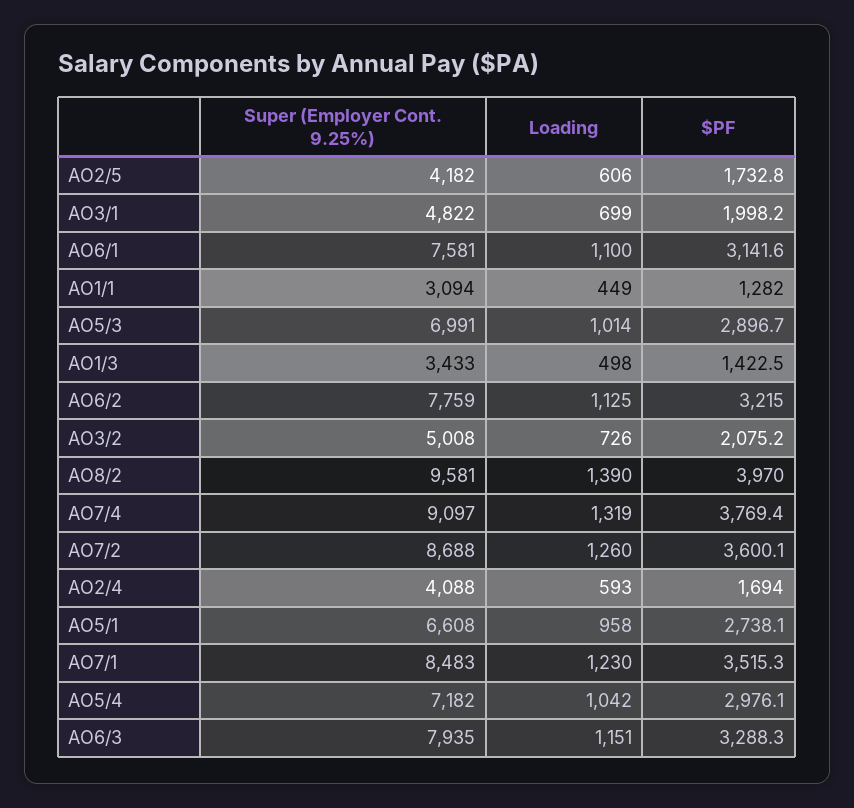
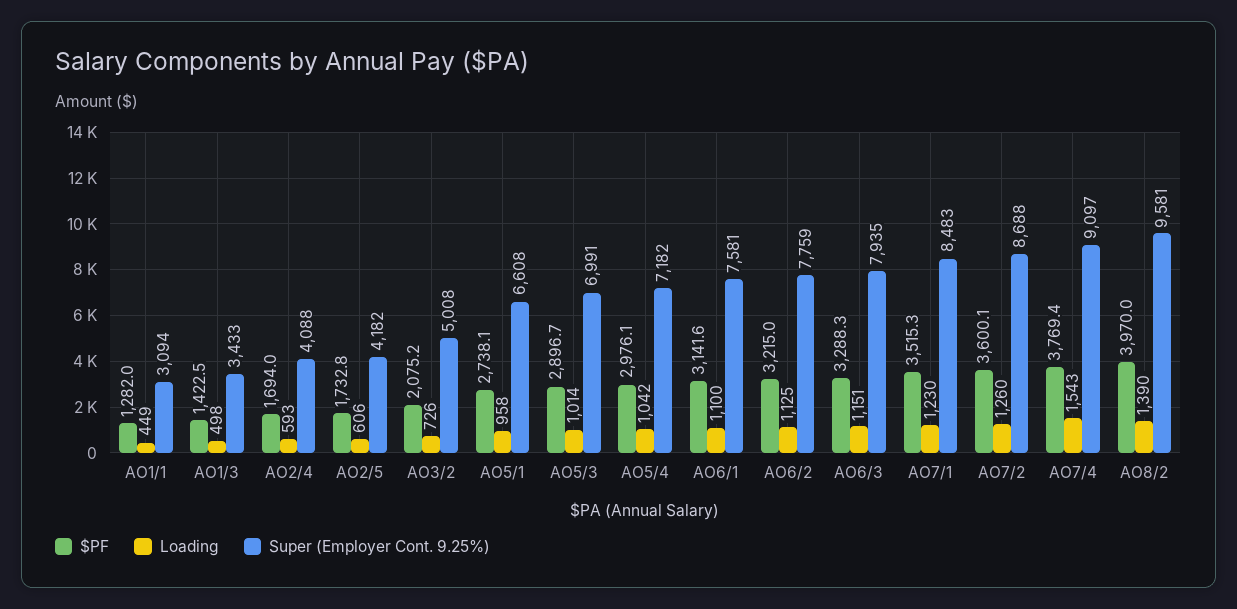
Super (Employer Cont. 9.25%), AO3/1: 4822 -> none
Loading, AO3/1: 699 -> none
$PF, AO3/1: 1998.2 -> none
Loading, AO7/4: 1319 -> 1543

